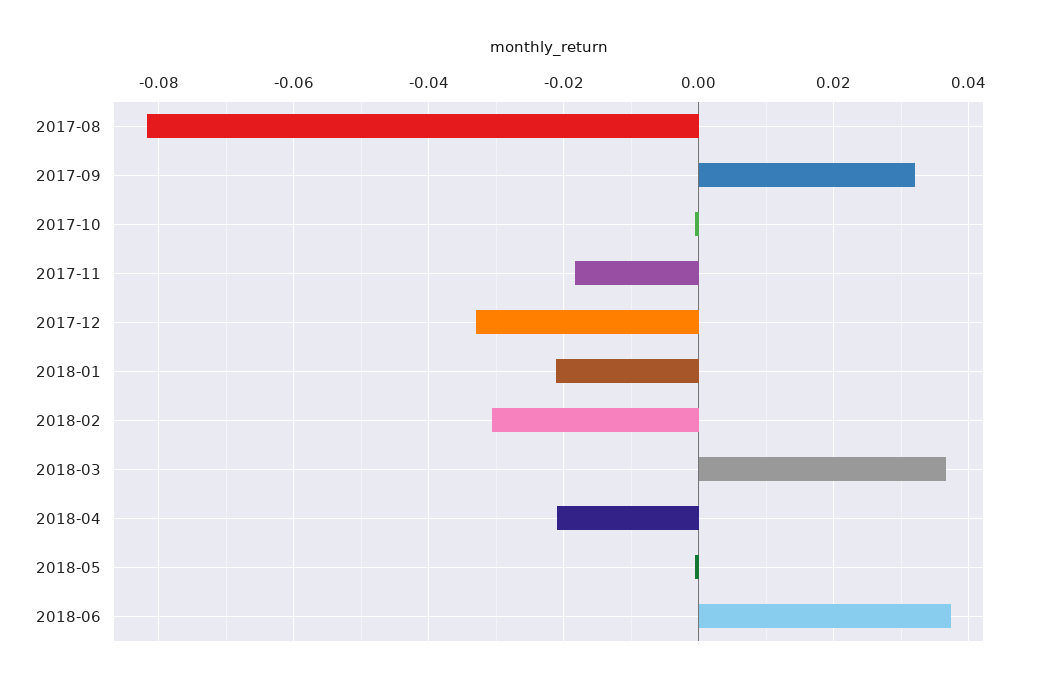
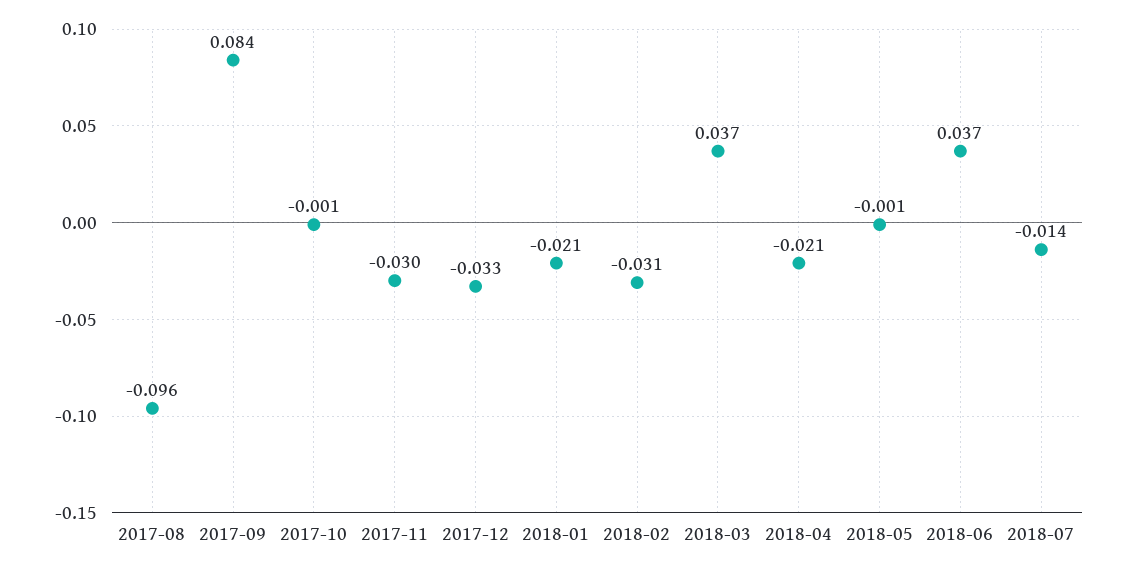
2017-08: -0.082 -> -0.096
2017-09: 0.032 -> 0.084
2017-11: -0.018 -> -0.03
2018-07: none -> -0.014

